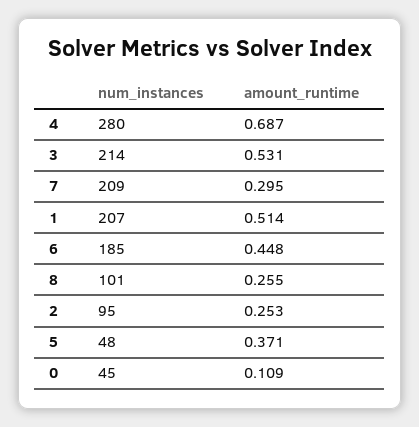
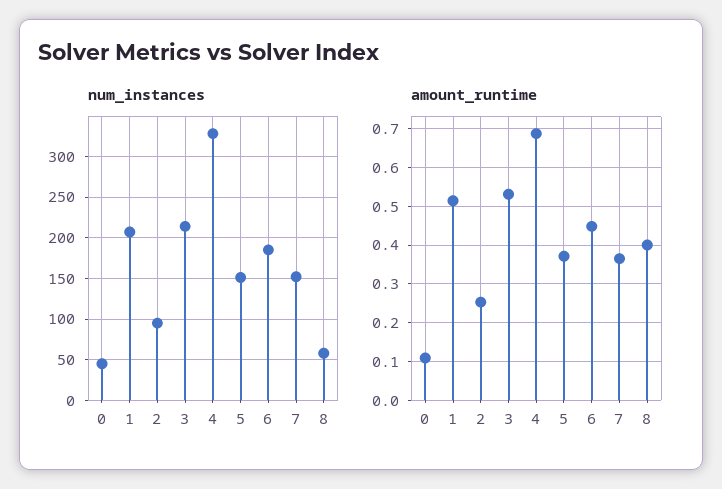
num_instances, 4: 280 -> 330
num_instances, 7: 209 -> 150
amount_runtime, 7: 0.295 -> 0.36
num_instances, 8: 101 -> 60
amount_runtime, 8: 0.255 -> 0.4
num_instances, 5: 48 -> 150

